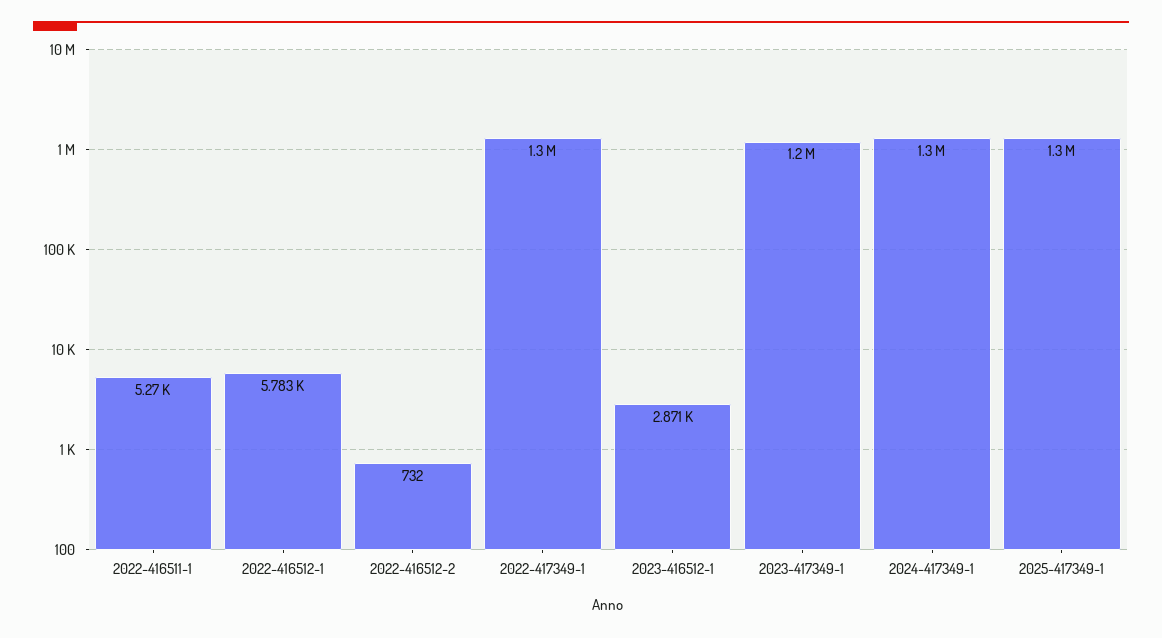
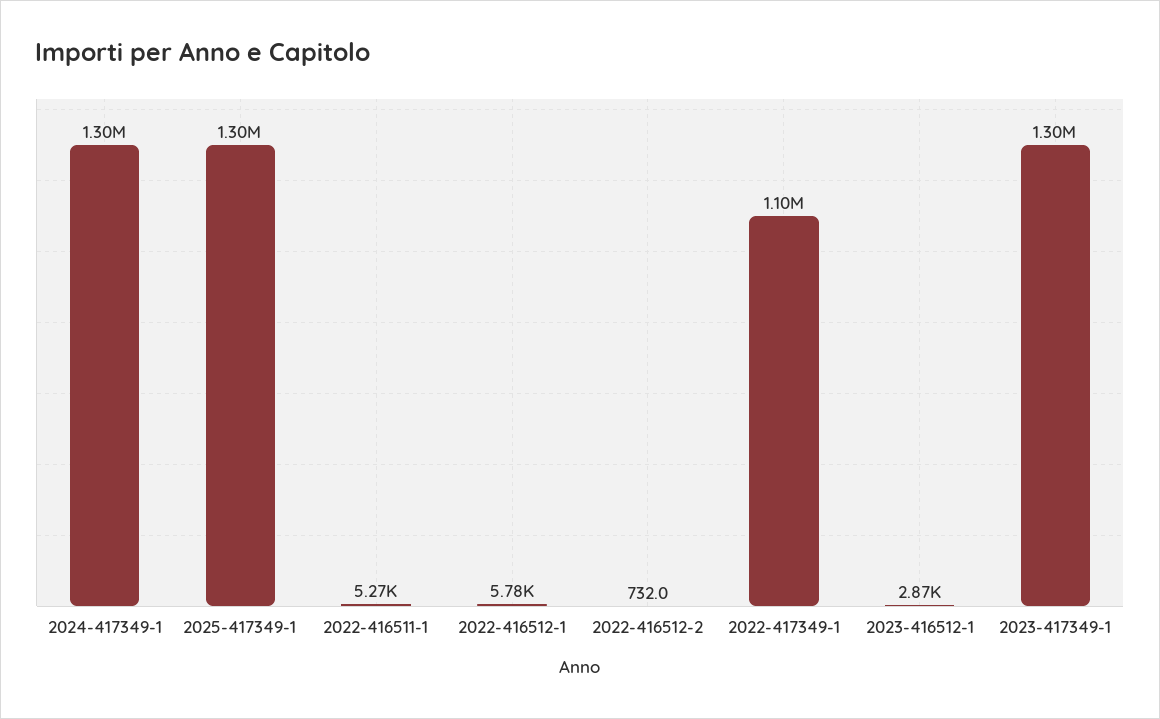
2022-417349-1: 1300000 -> 1100000
2023-417349-1: 1200000 -> 1300000

